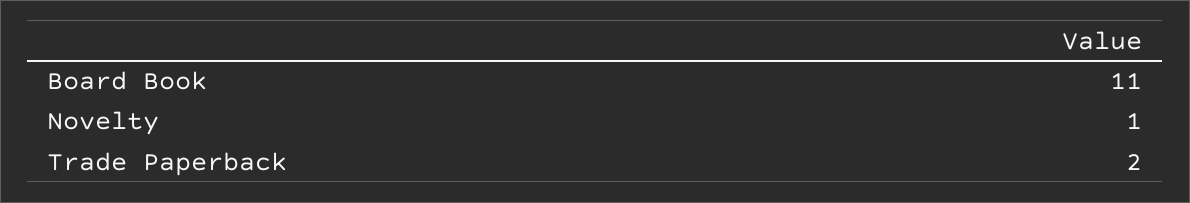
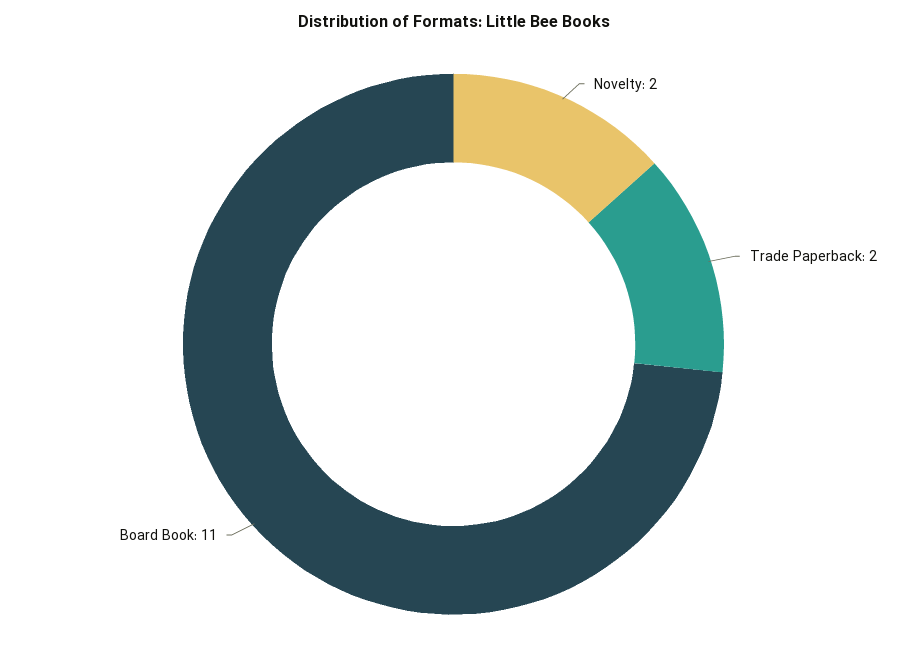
Novelty: 1 -> 2

